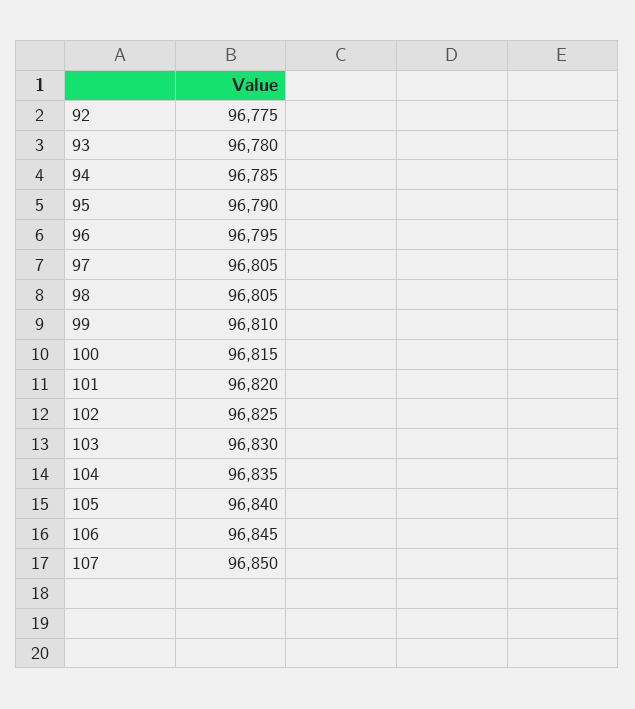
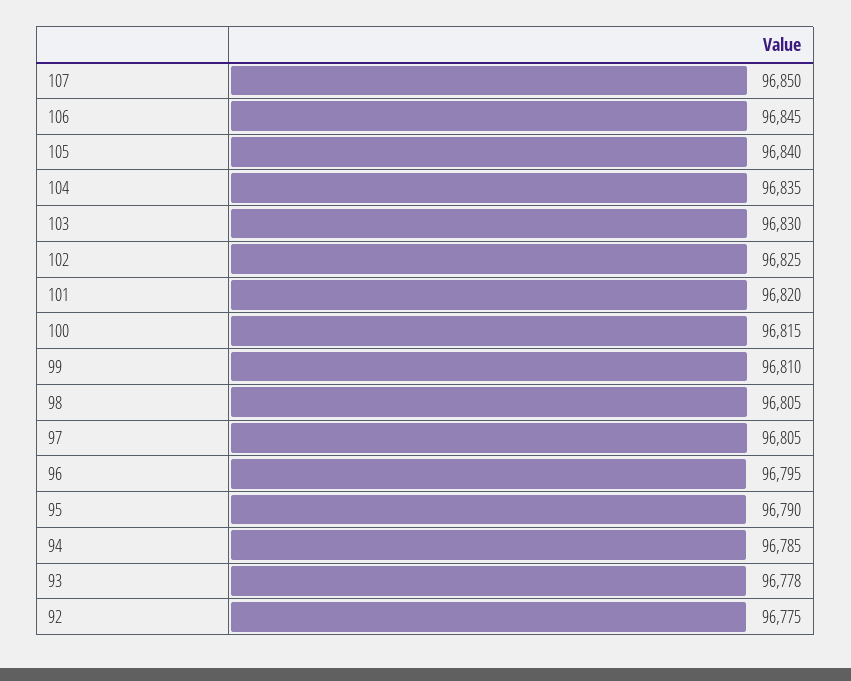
93: 96780 -> 96778

